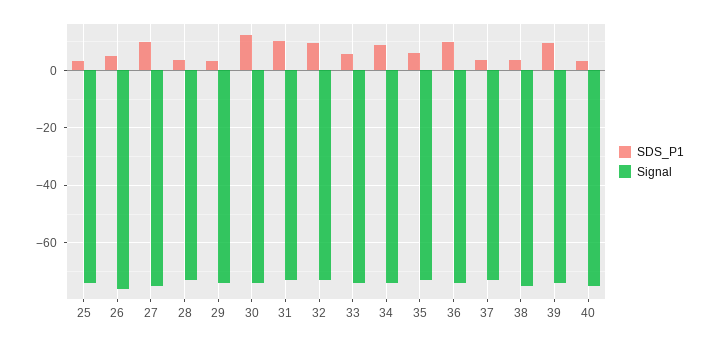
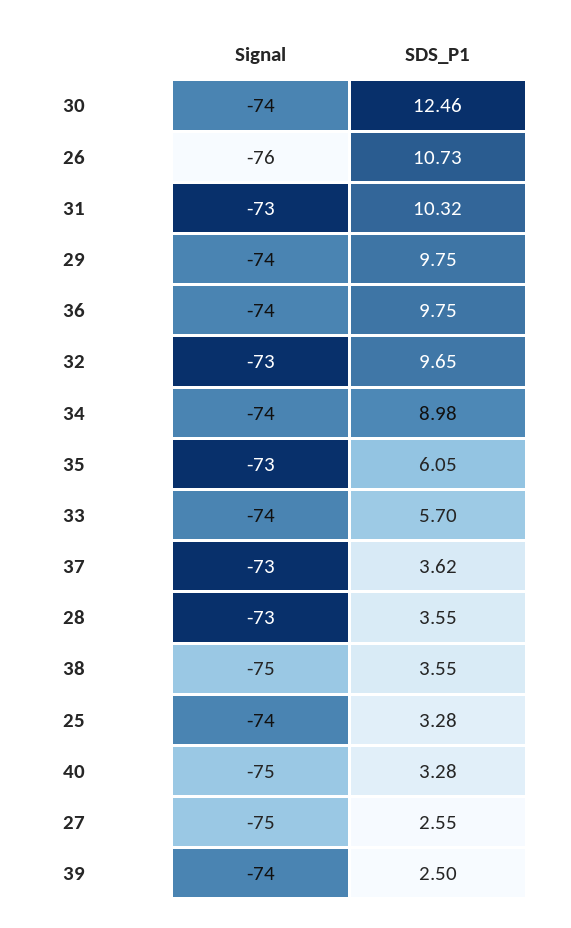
SDS_P1, 26: 5 -> 10.73
SDS_P1, 27: 10 -> 2.55
SDS_P1, 29: 2.5 -> 9.75
SDS_P1, 39: 10 -> 2.5

